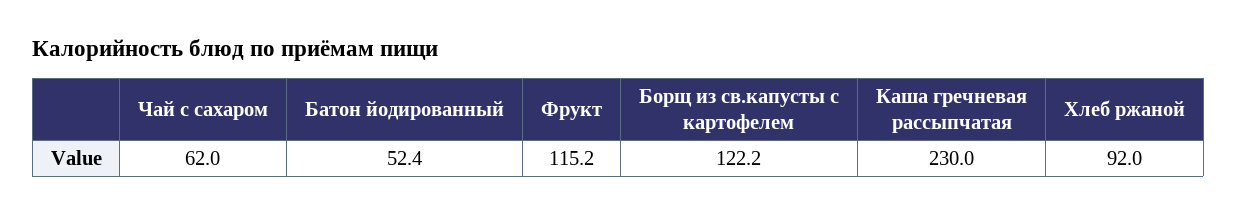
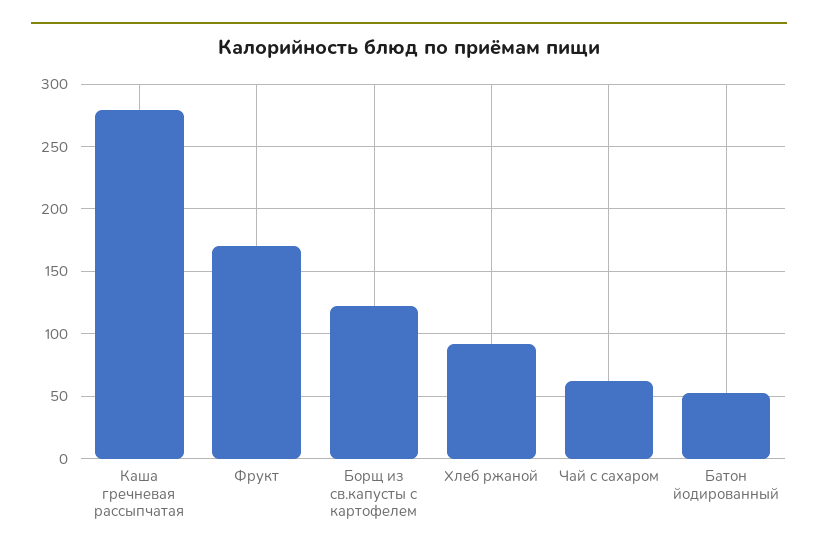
Фрукт: 115.2 -> 170
Каша гречневая рассыпчатая: 230 -> 280

